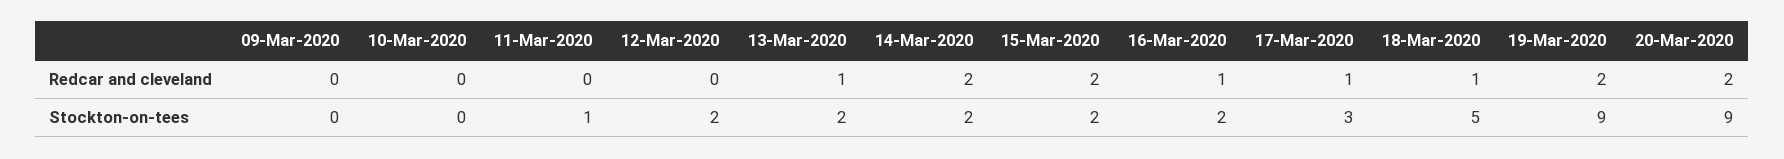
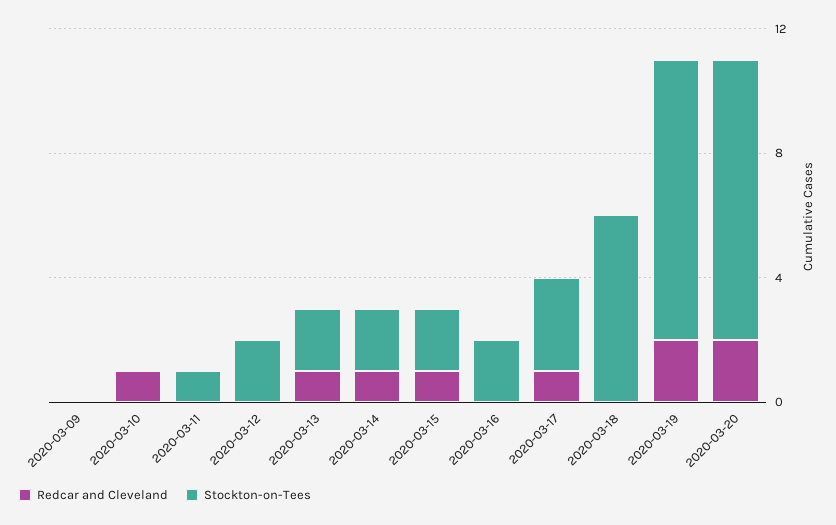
Redcar and cleveland, 10-Mar-2020: 0 -> 1
Redcar and cleveland, 14-Mar-2020: 2 -> 1
Redcar and cleveland, 15-Mar-2020: 2 -> 1
Redcar and cleveland, 16-Mar-2020: 1 -> 0
Redcar and cleveland, 18-Mar-2020: 1 -> 0
Stockton-on-tees, 18-Mar-2020: 5 -> 6

